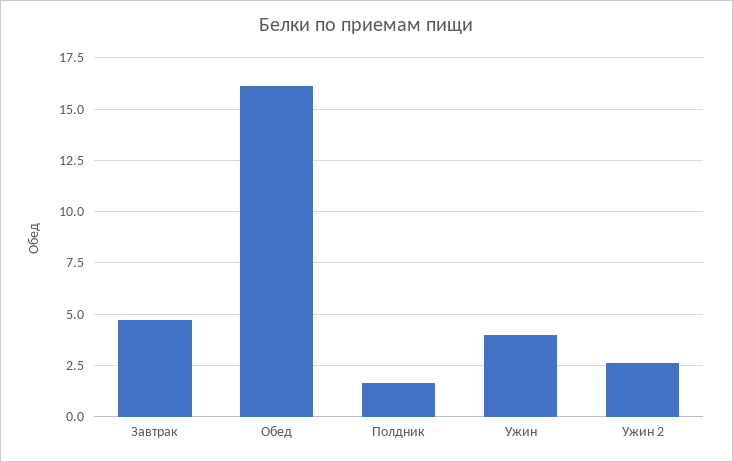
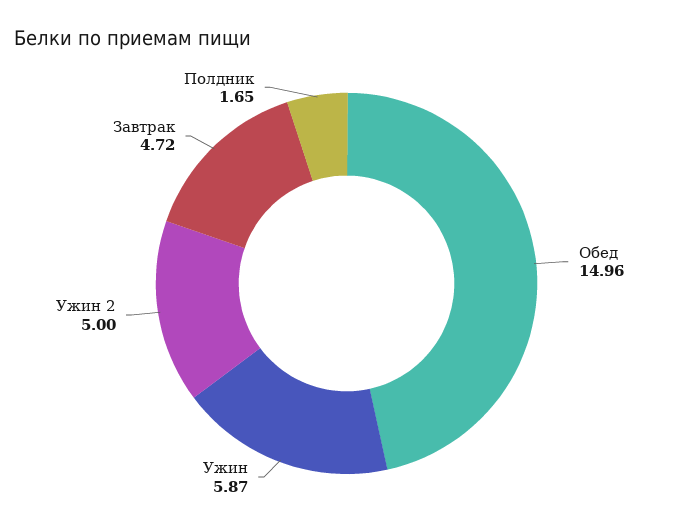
Обед: 16 -> 14.96
Ужин: 4 -> 5.87
Ужин 2: 2.5 -> 5

